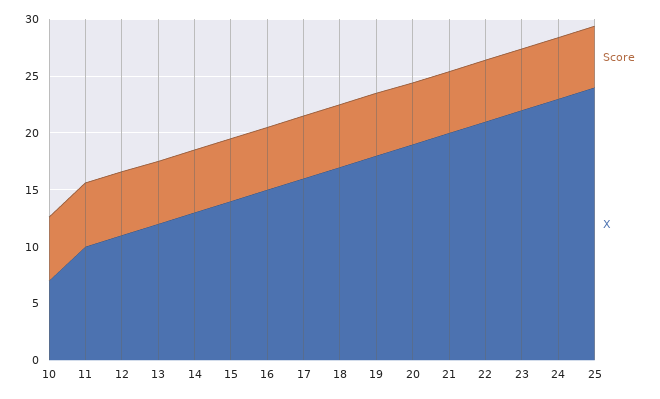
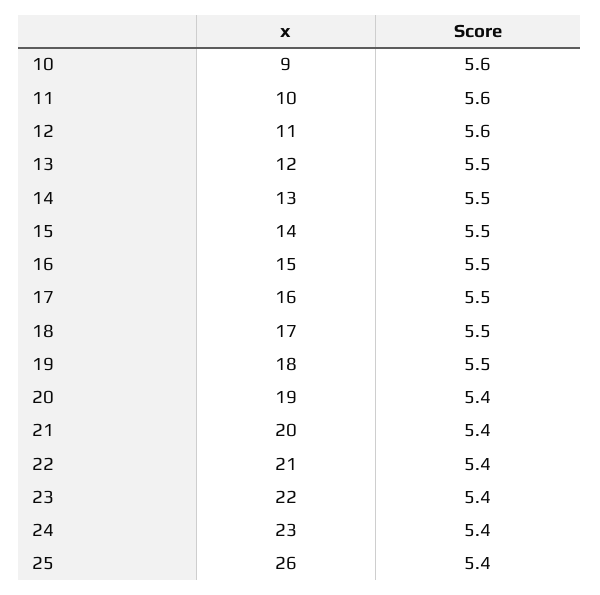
X, 10: 7 -> 9
X, 25: 24 -> 26

